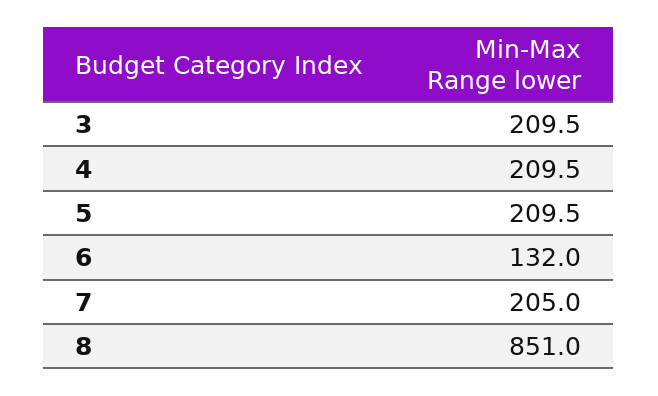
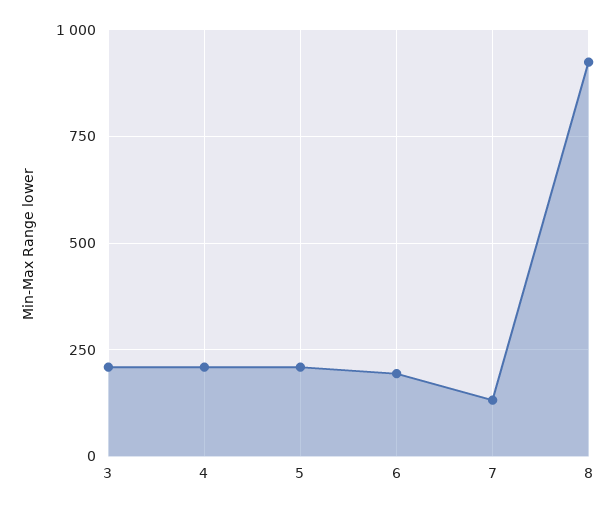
6: 132 -> 200
7: 205 -> 125
8: 851 -> 925

